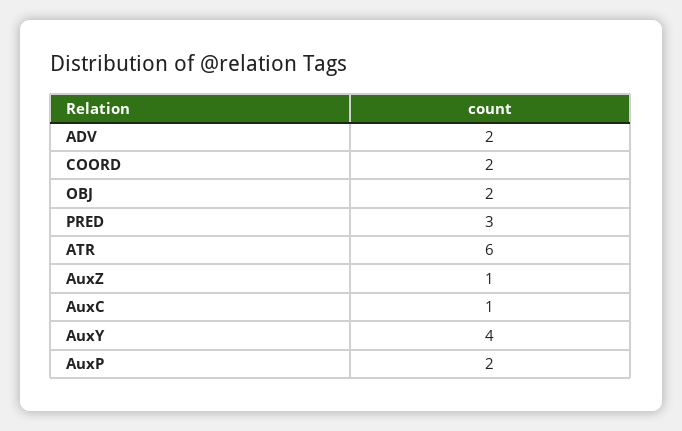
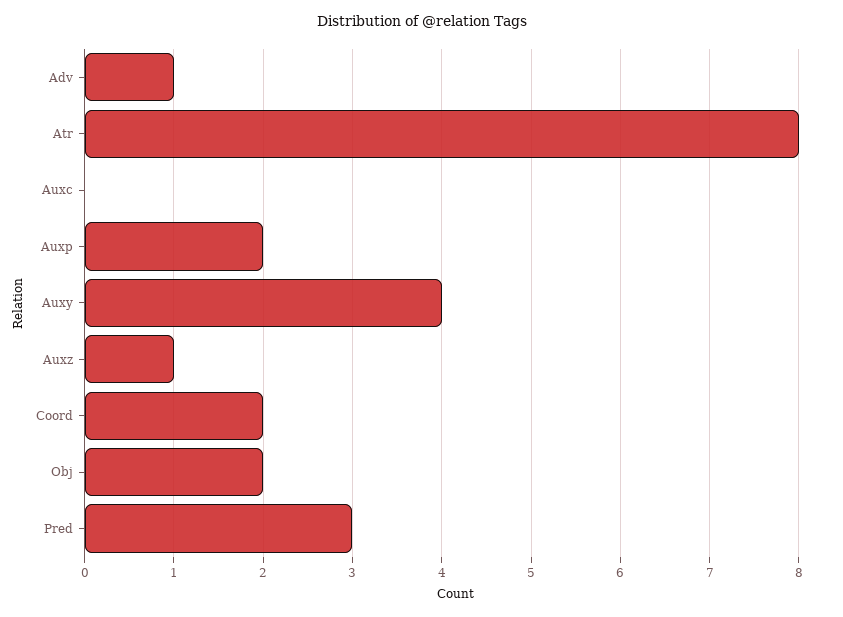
ADV: 2 -> 1
ATR: 6 -> 8
AuxC: 1 -> 0

